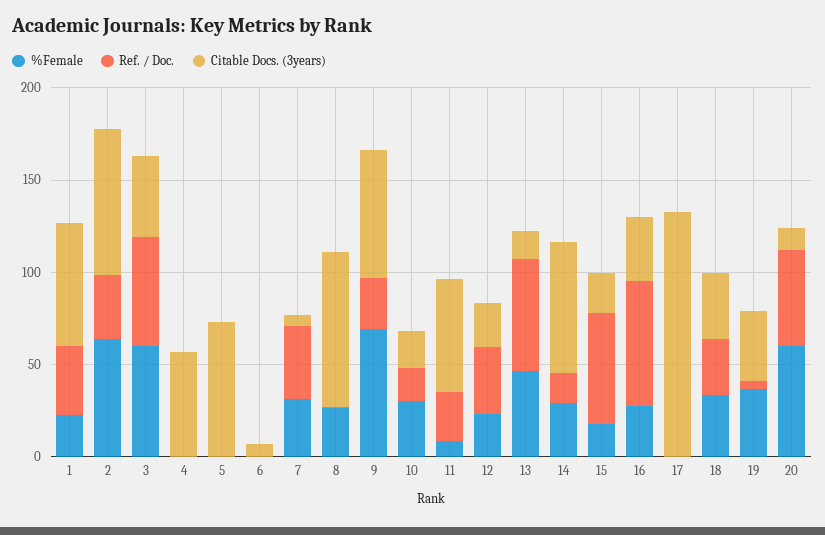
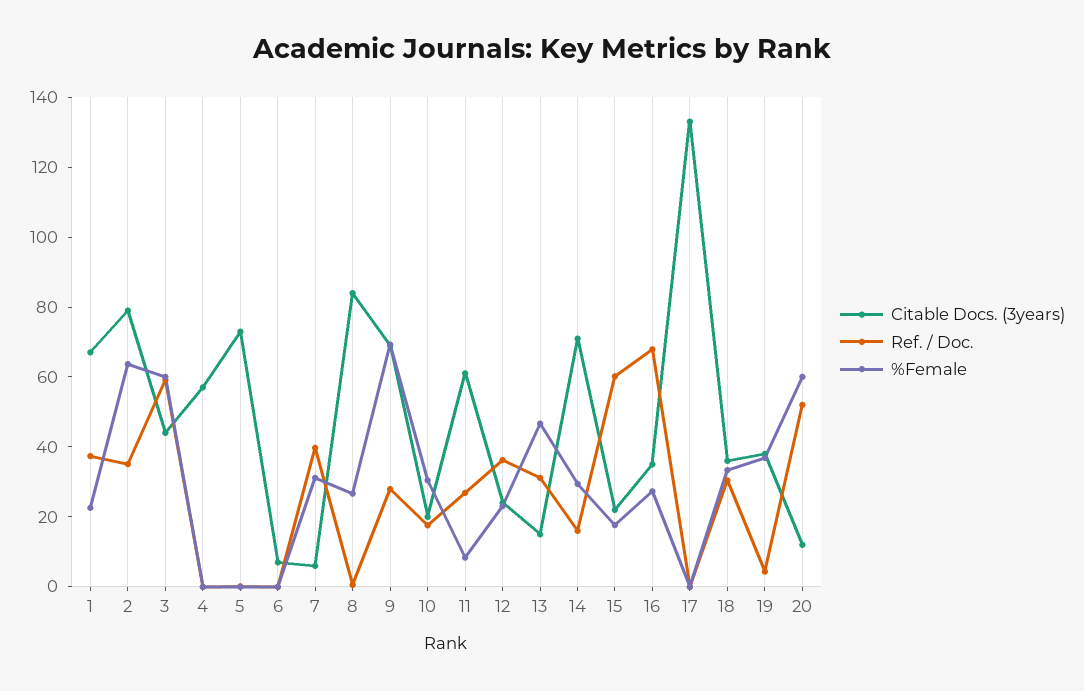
Ref. / Doc., 13: 60 -> 30

